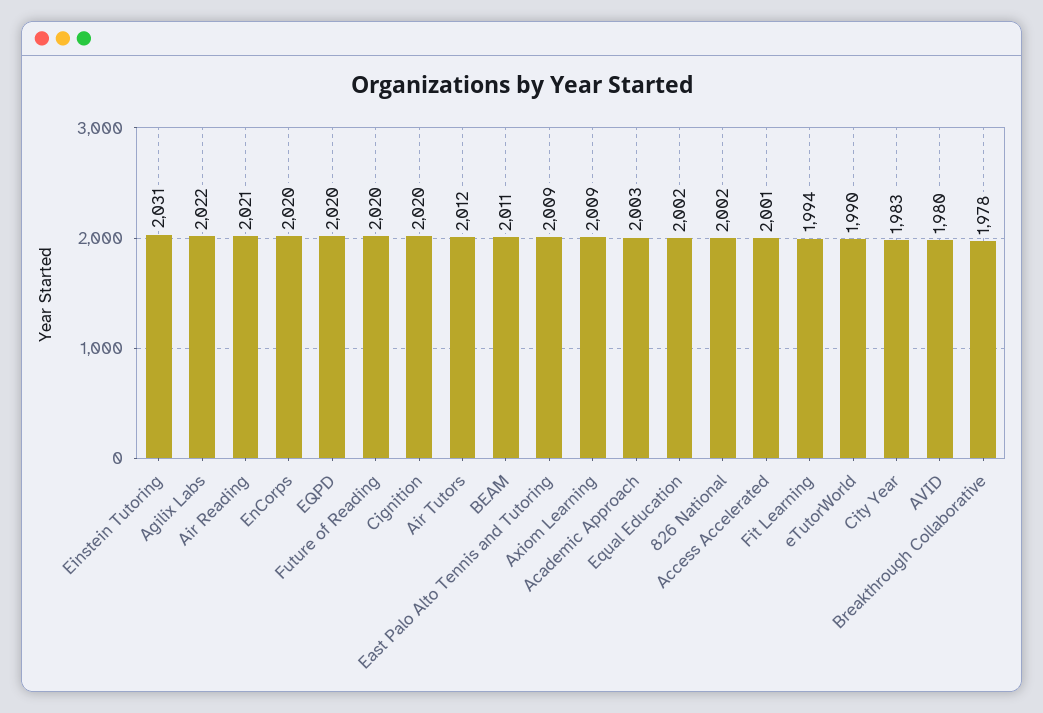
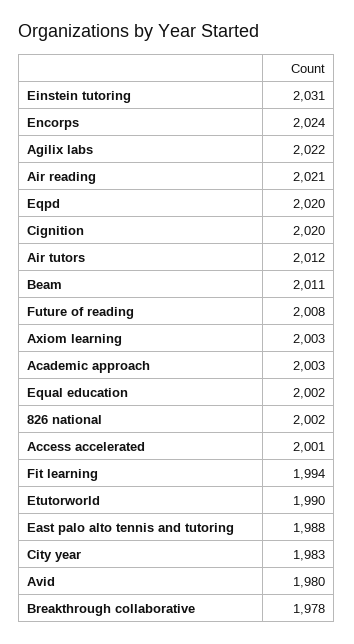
EnCorps: 2020 -> 2024
Future of Reading: 2020 -> 2008
East Palo Alto Tennis and Tutoring: 2009 -> 1988
Axiom Learning: 2009 -> 2003

